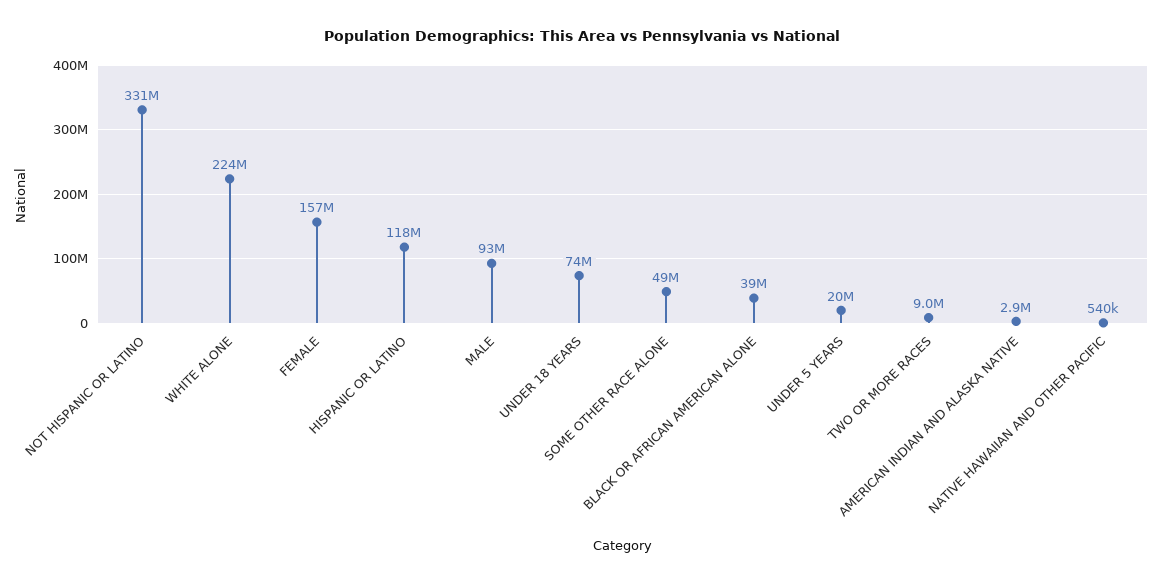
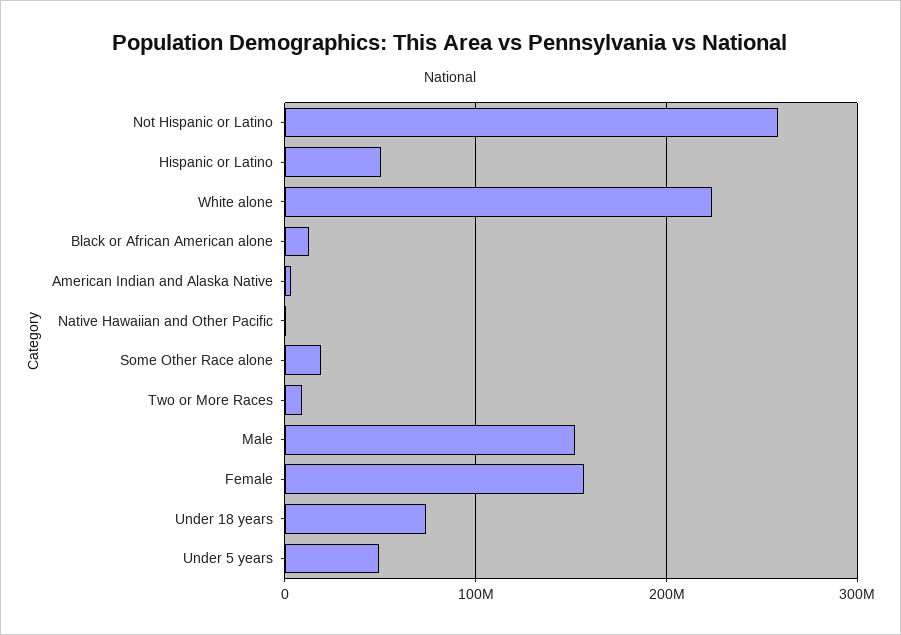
NOT HISPANIC OR LATINO: 331000000 -> 260000000
HISPANIC OR LATINO: 118000000 -> 50000000
MALE: 93000000 -> 150000000
SOME OTHER RACE ALONE: 49000000 -> 20000000
BLACK OR AFRICAN AMERICAN ALONE: 39000000 -> 10000000
UNDER 5 YEARS: 20000000 -> 50000000

